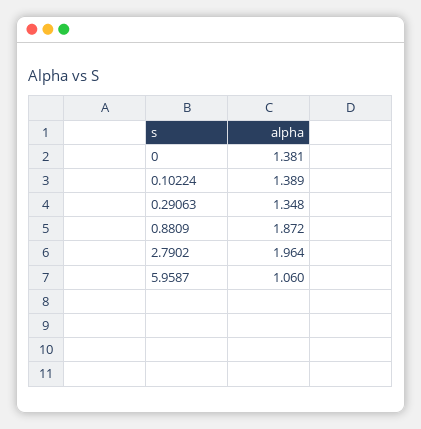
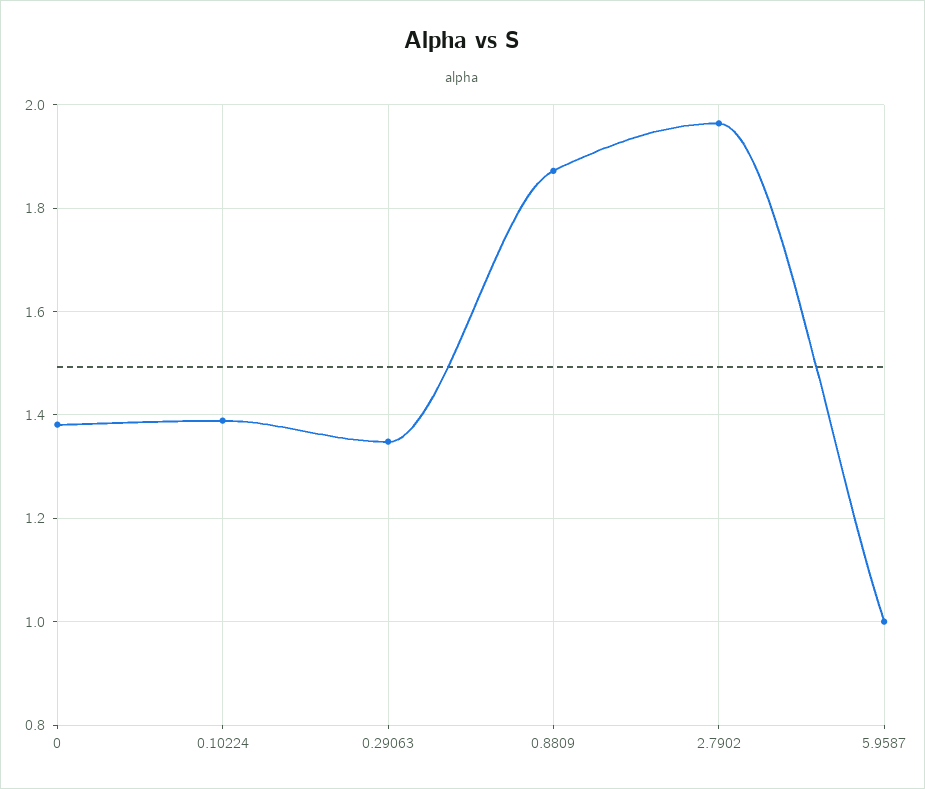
5.9587: 1.06 -> 1

